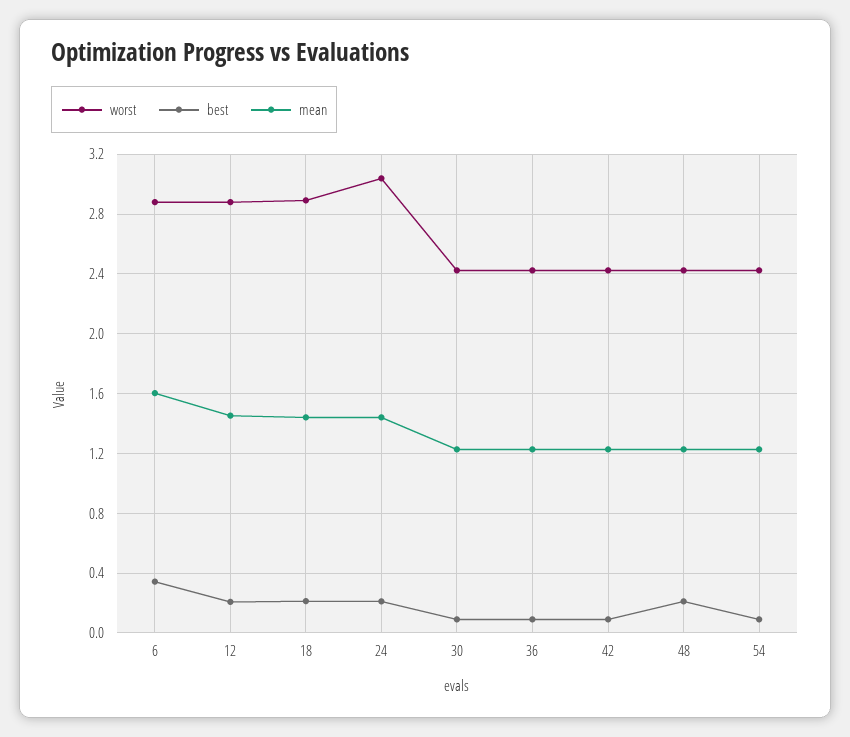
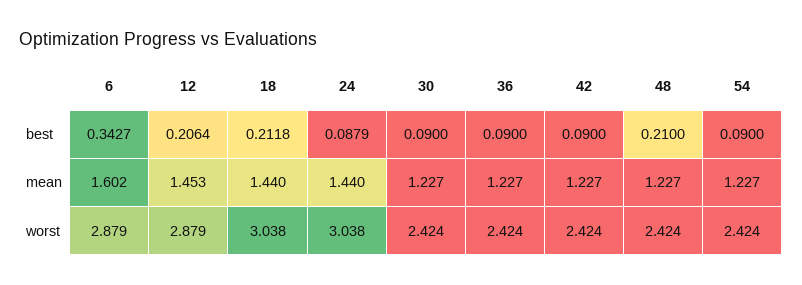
worst, 18: 2.9 -> 3.038
best, 24: 0.2 -> 0.0879

